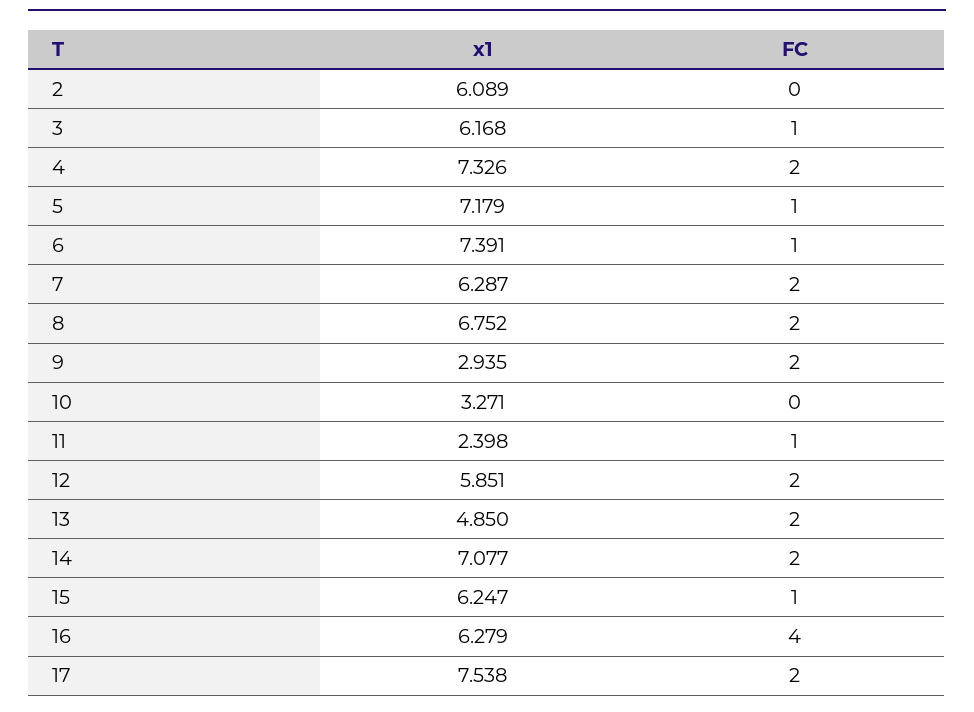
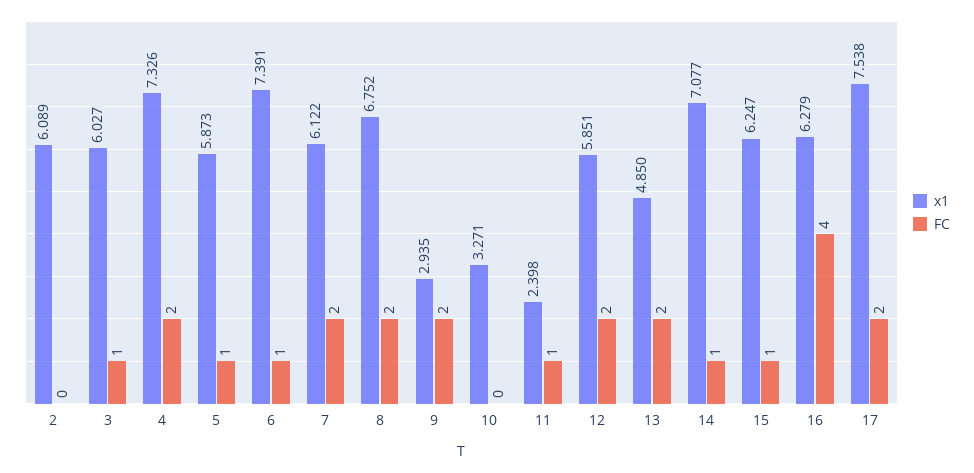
x1, 3: 6.168 -> 6.027
x1, 5: 7.179 -> 5.873
x1, 7: 6.287 -> 6.122
FC, 14: 2 -> 1

